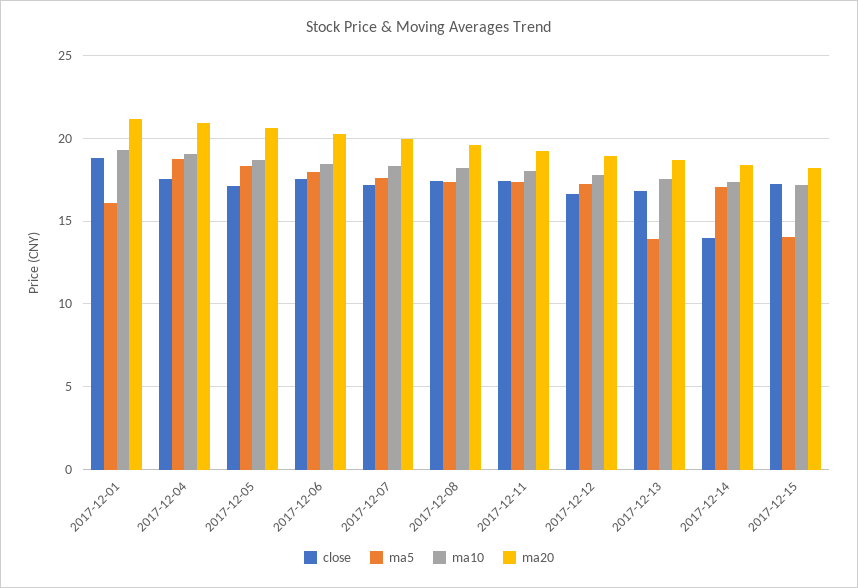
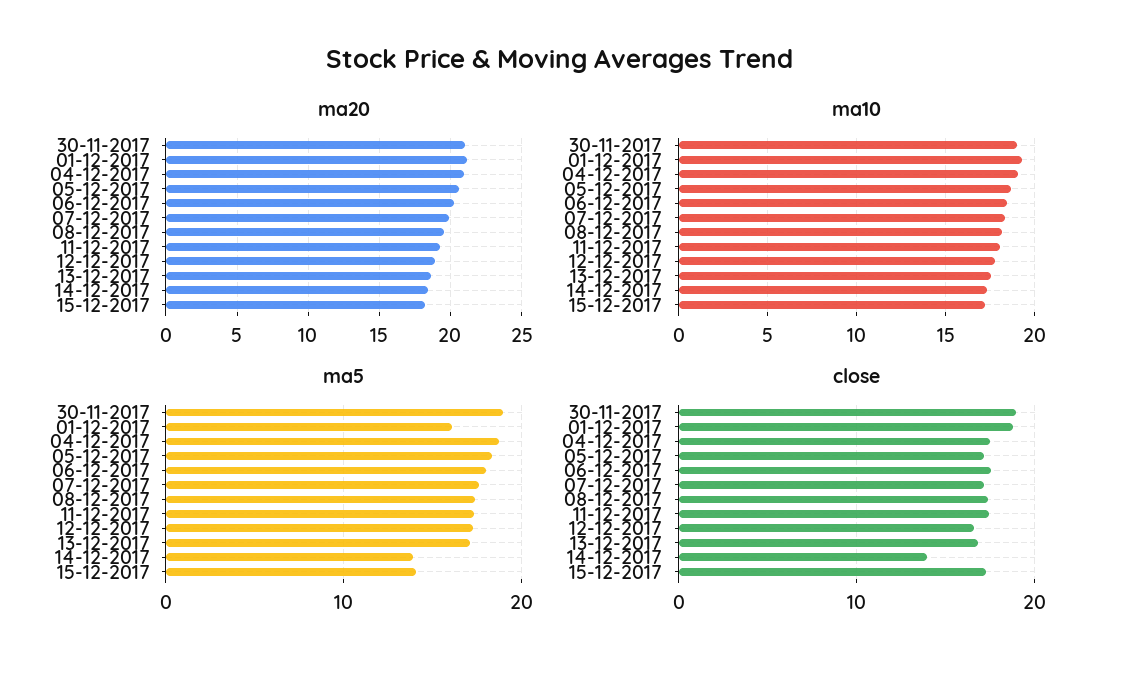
ma5, 2017-12-13: 14 -> 17
ma5, 2017-12-14: 17 -> 14
ma20, 30-11-2017: none -> 21
ma10, 30-11-2017: none -> 19
ma5, 30-11-2017: none -> 19
close, 30-11-2017: none -> 19

